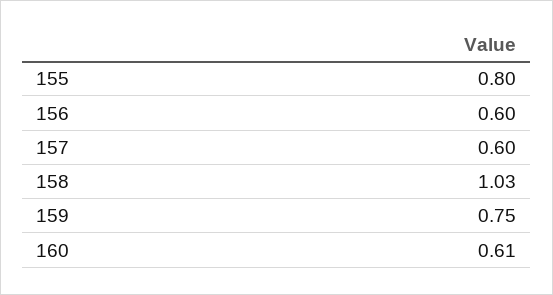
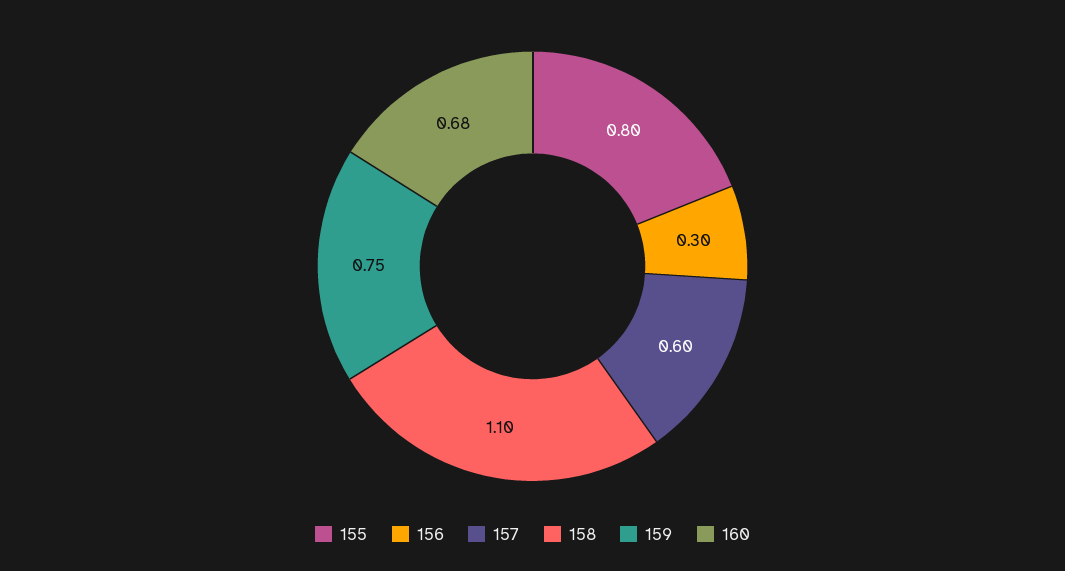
156: 0.6 -> 0.3
158: 1.03 -> 1.1
160: 0.61 -> 0.68

